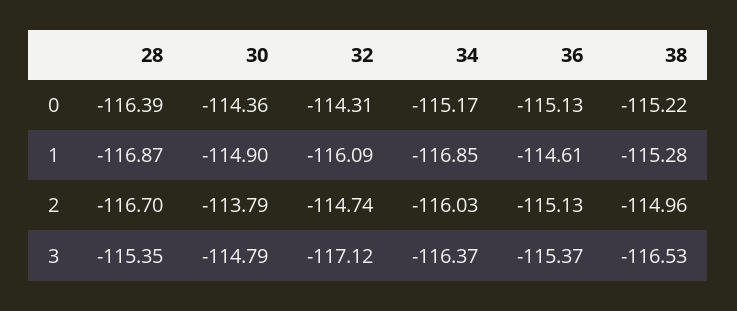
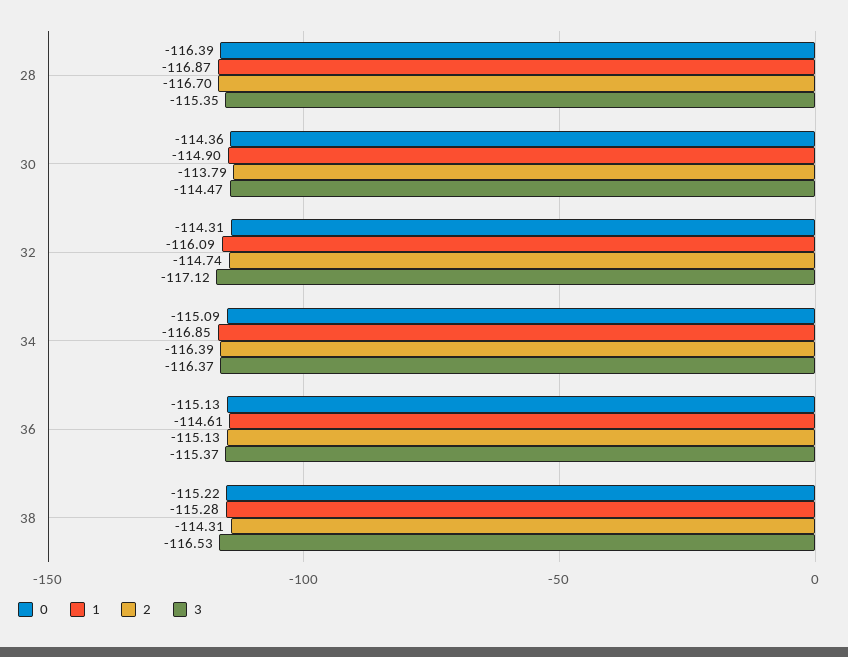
0, 34: -115.17 -> -115.09
2, 34: -116.03 -> -116.39
2, 38: -114.96 -> -114.31
3, 30: -114.79 -> -114.47

